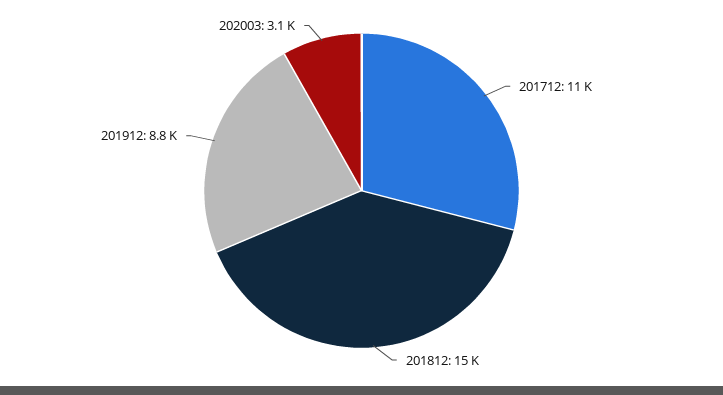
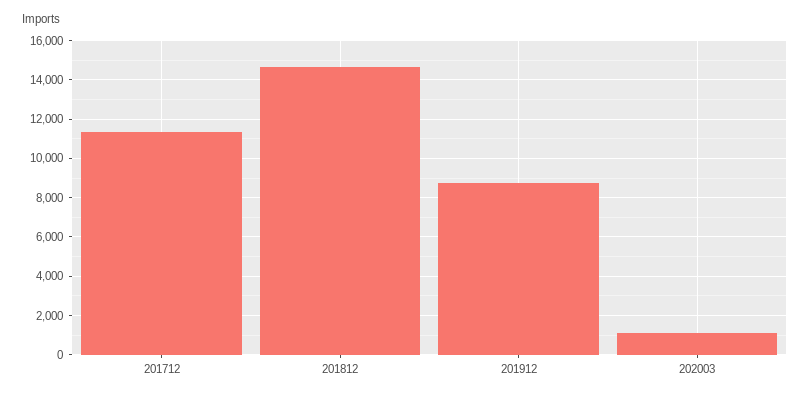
202003: 3100 -> 1000

